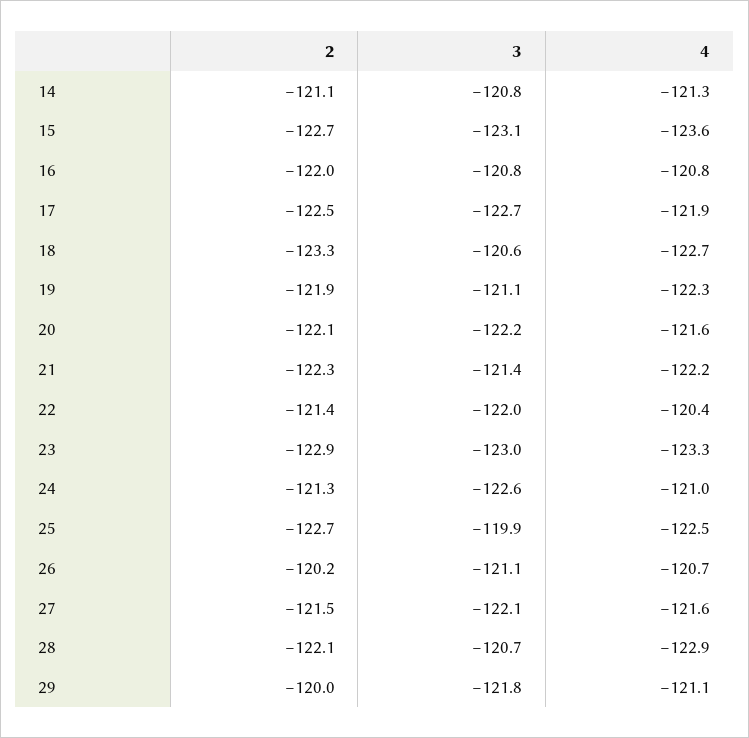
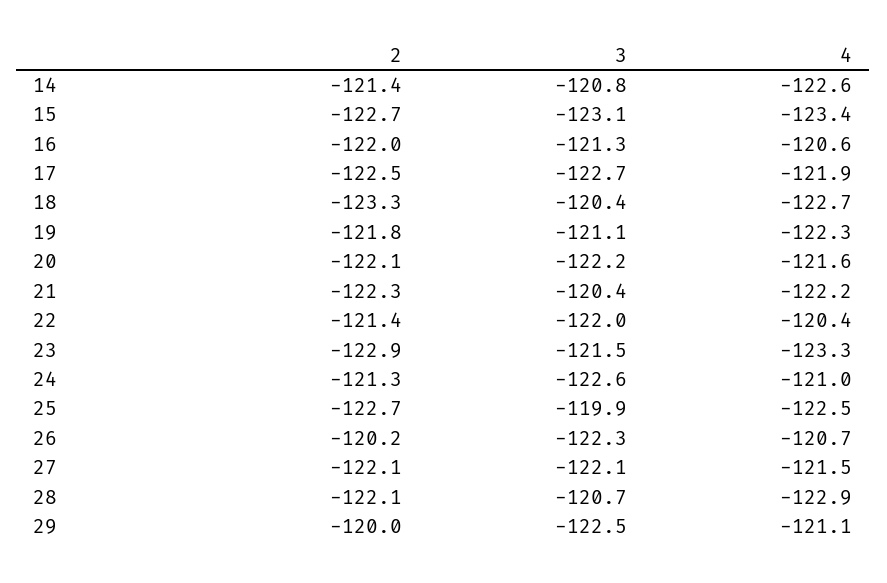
2, 14: -121.1 -> -121.4
4, 14: -121.3 -> -122.6
4, 15: -123.6 -> -123.4
3, 16: -120.8 -> -121.3
4, 16: -120.8 -> -120.6
3, 18: -120.6 -> -120.4
2, 19: -121.9 -> -121.8
3, 21: -121.4 -> -120.4
3, 23: -123 -> -121.5
3, 26: -121.1 -> -122.3
2, 27: -121.5 -> -122.1
4, 27: -121.6 -> -121.5
3, 29: -121.8 -> -122.5

